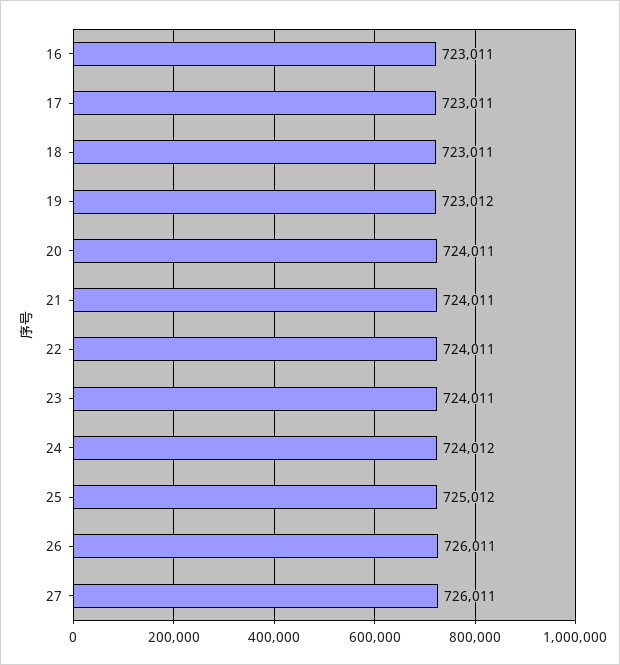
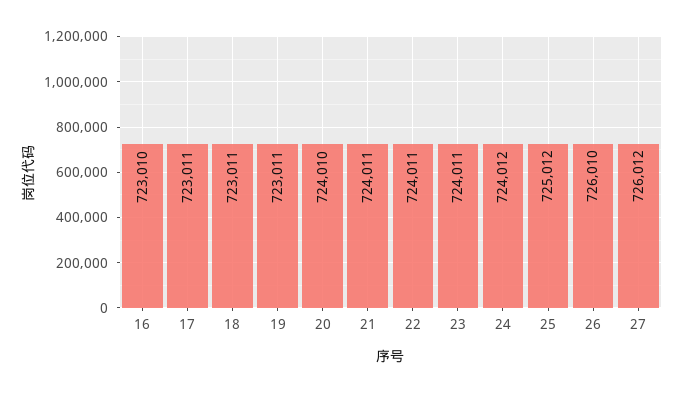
16: 723011 -> 723010
19: 723012 -> 723011
20: 724011 -> 724010
26: 726011 -> 726010
27: 726011 -> 726012

